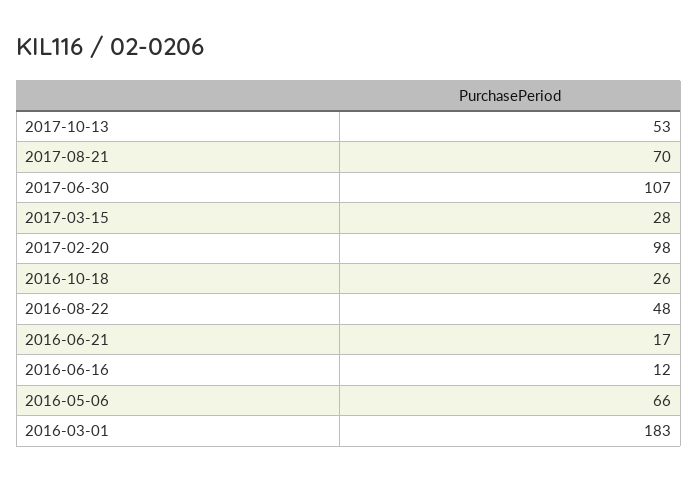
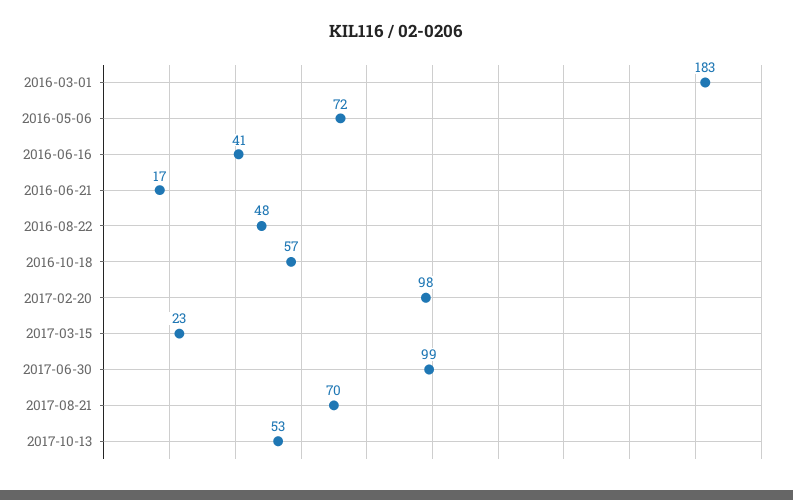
2017-06-30: 107 -> 99
2017-03-15: 28 -> 23
2016-10-18: 26 -> 57
2016-06-16: 12 -> 41
2016-05-06: 66 -> 72

